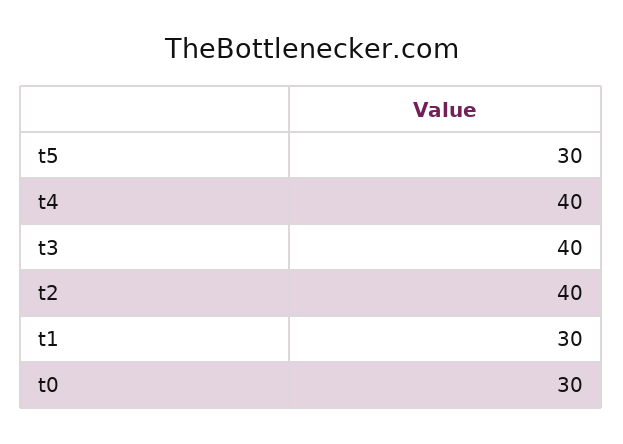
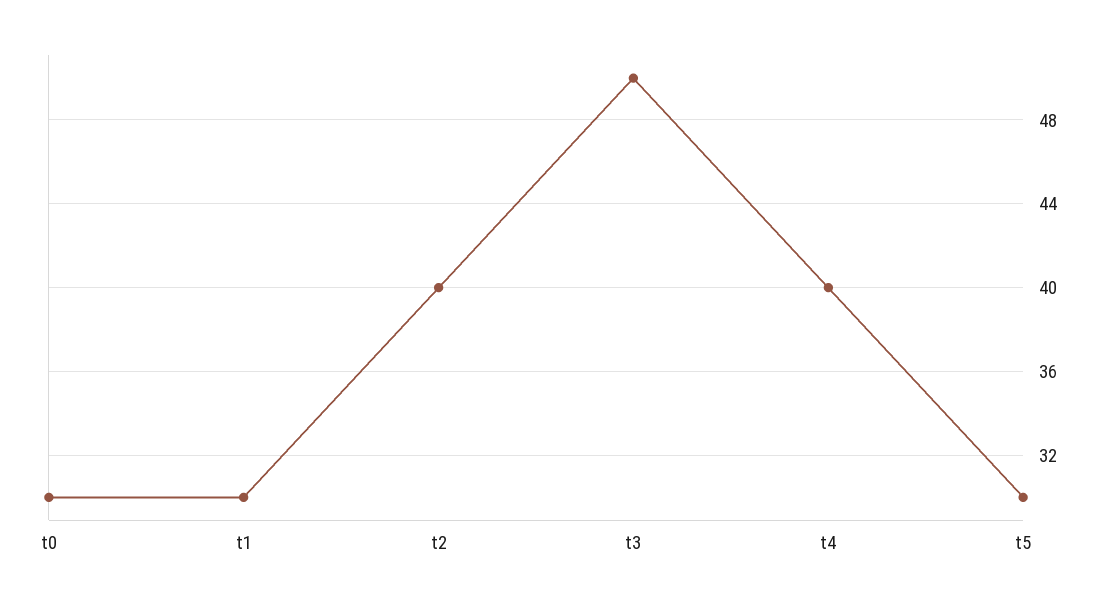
t3: 40 -> 50

